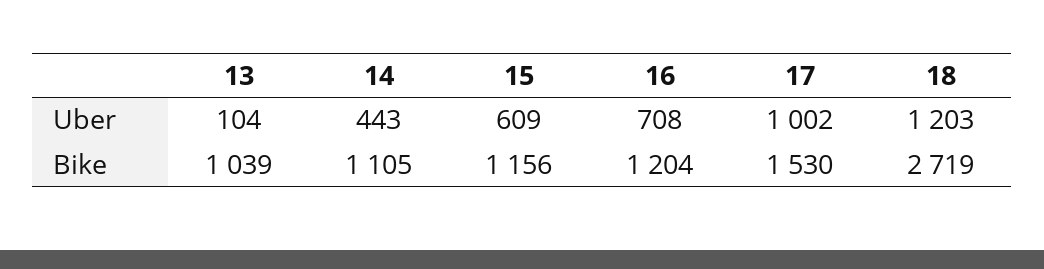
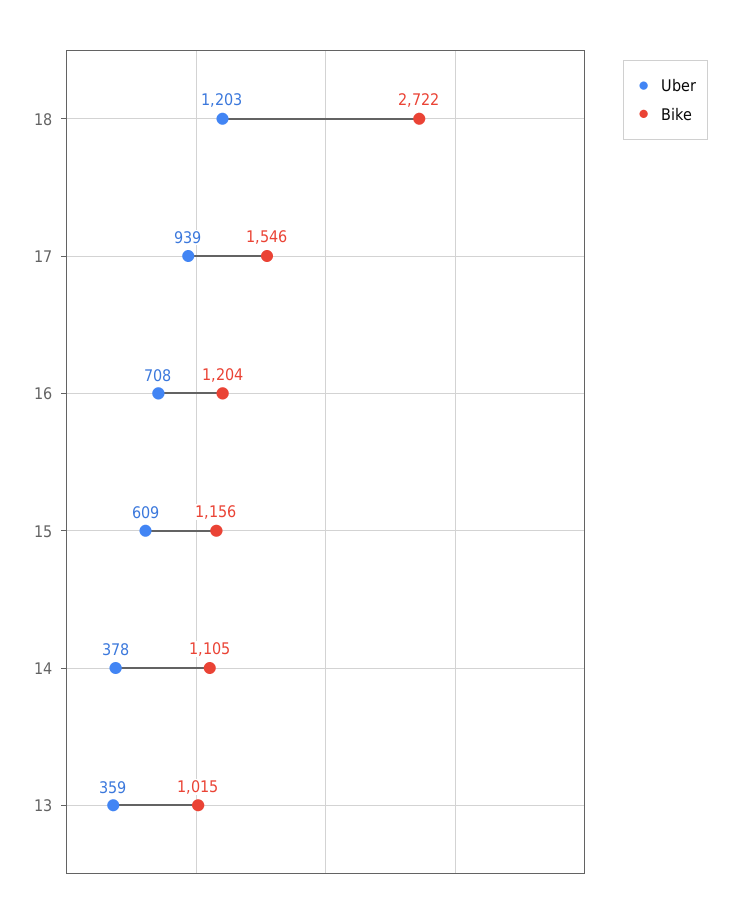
Uber, 13: 104 -> 359
Uber, 14: 443 -> 378
Uber, 17: 1002 -> 939
Bike, 13: 1039 -> 1015
Bike, 17: 1530 -> 1546
Bike, 18: 2719 -> 2722

